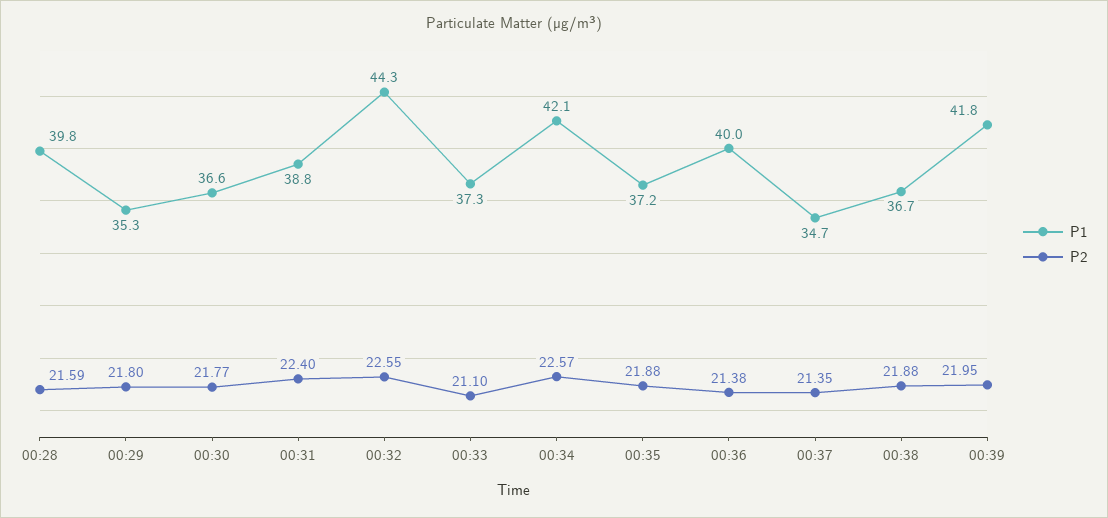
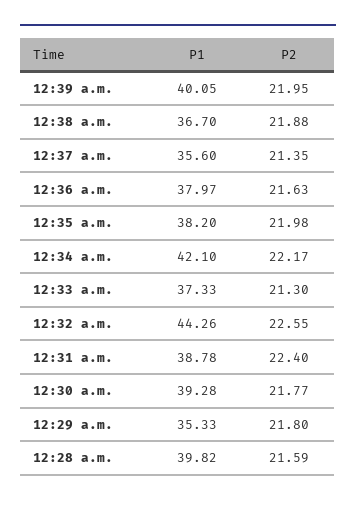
P1, 00:30: 36.6 -> 39.28
P2, 00:33: 21.1 -> 21.3
P2, 00:34: 22.57 -> 22.17
P1, 00:35: 37.2 -> 38.2
P2, 00:35: 21.88 -> 21.98
P1, 00:36: 40 -> 37.97
P2, 00:36: 21.38 -> 21.63
P1, 00:37: 34.7 -> 35.6
P1, 00:39: 41.8 -> 40.05

